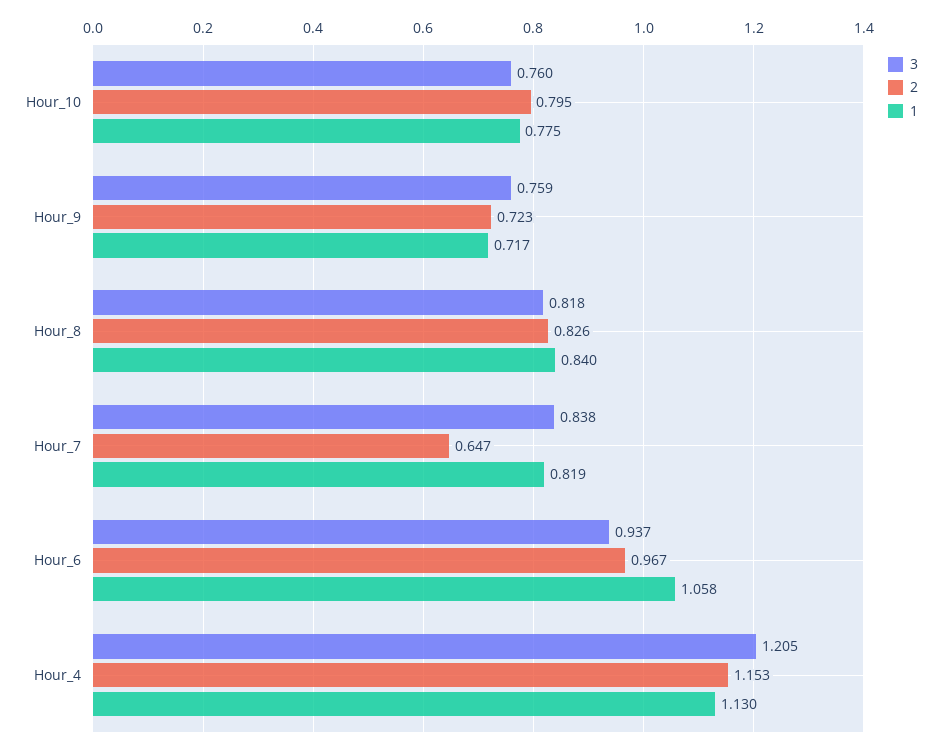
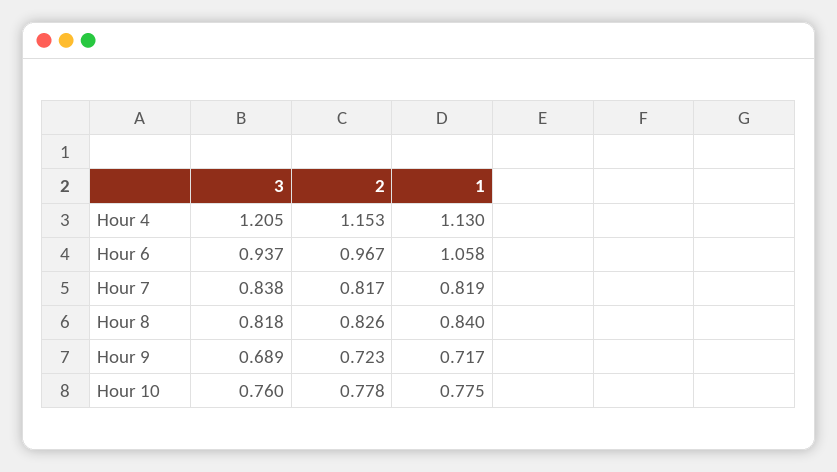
2, Hour_10: 0.795 -> 0.778
3, Hour_9: 0.759 -> 0.689
2, Hour_7: 0.647 -> 0.817

